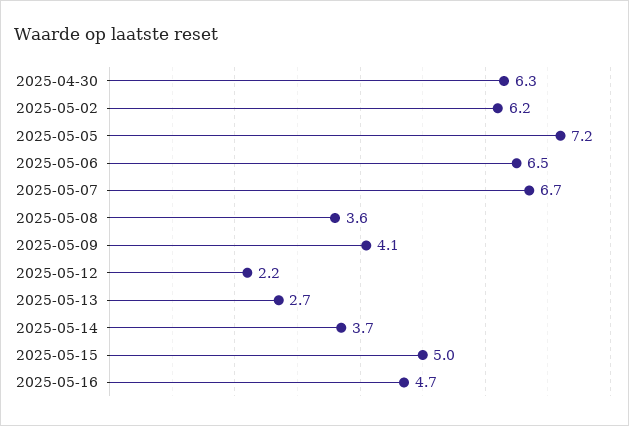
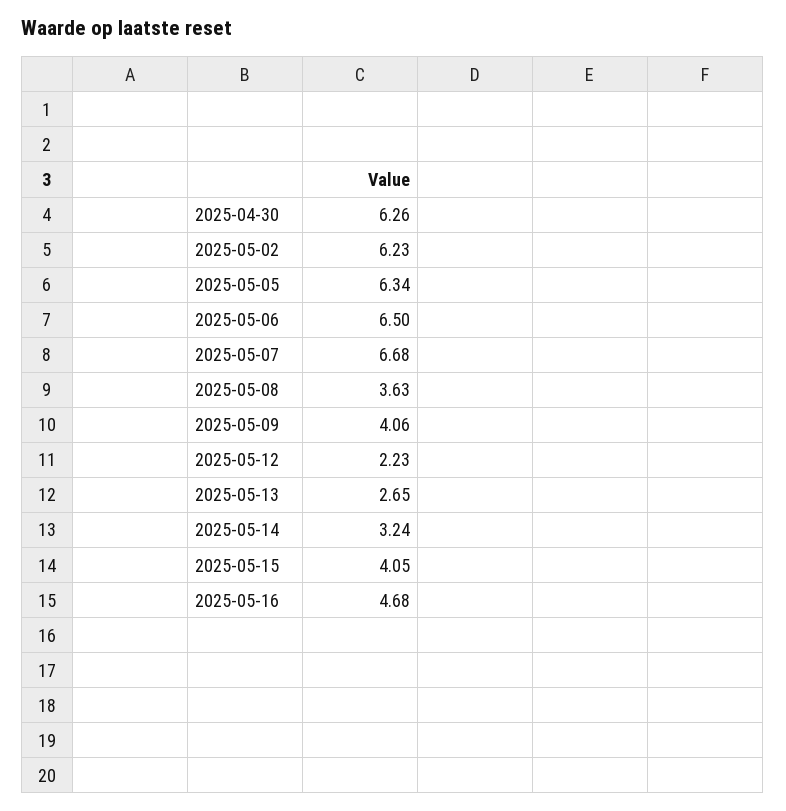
2025-05-05: 7.2 -> 6.34
2025-05-14: 3.7 -> 3.24
2025-05-15: 5 -> 4.05

